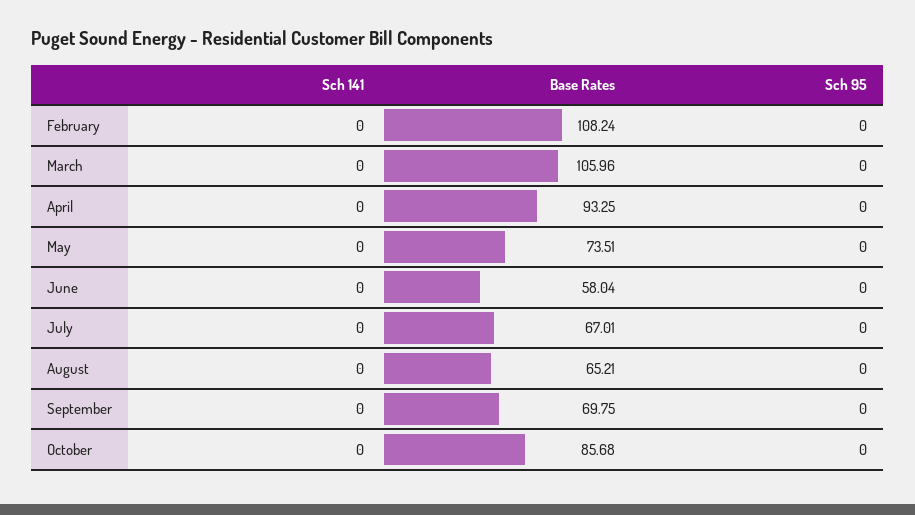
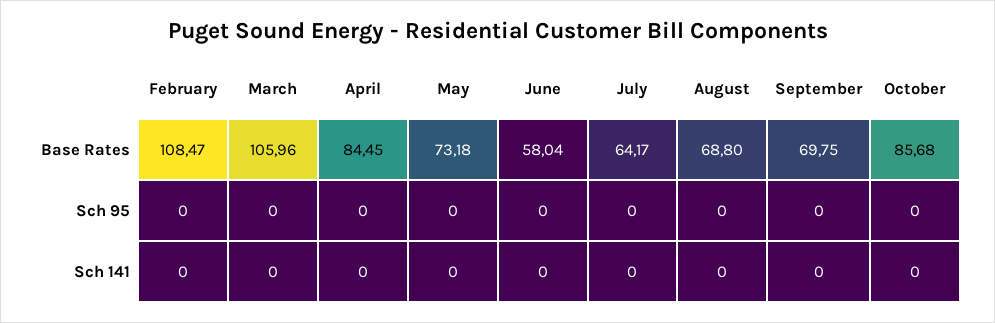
Base Rates, February: 108.24 -> 108.47
Base Rates, April: 93.25 -> 84.45
Base Rates, May: 73.51 -> 73.18
Base Rates, July: 67.01 -> 64.17
Base Rates, August: 65.21 -> 68.8

